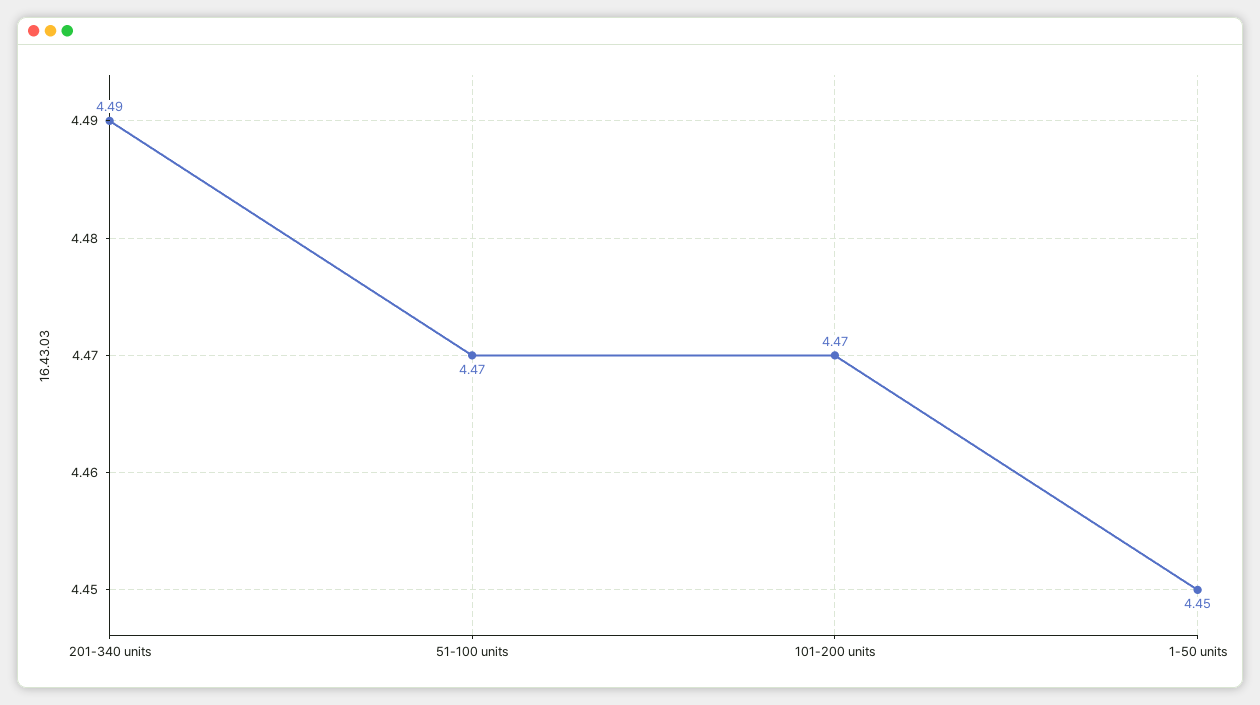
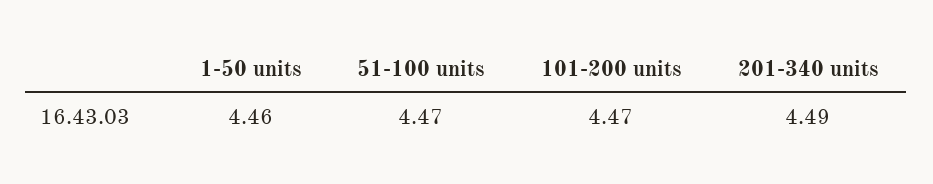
1-50 units: 4.45 -> 4.46

